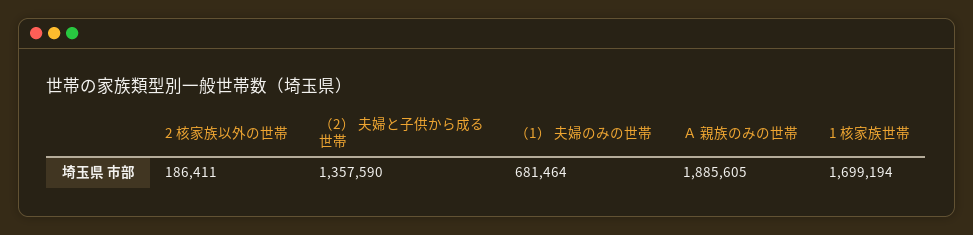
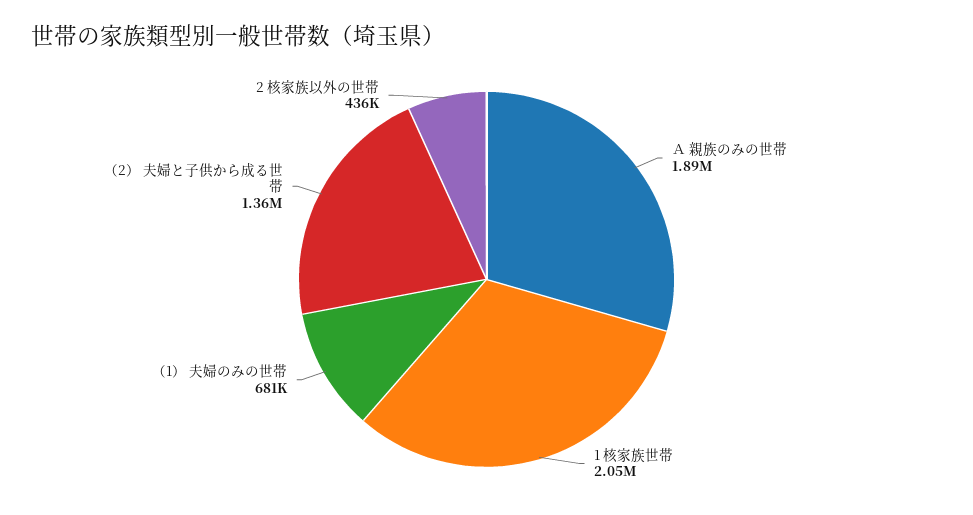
2 核家族以外の世帯: 186411 -> 436000
1 核家族世帯: 1699194 -> 2050000

